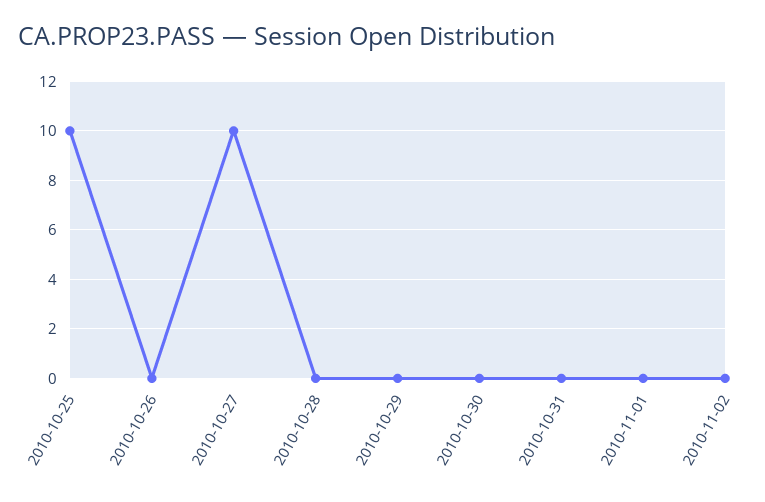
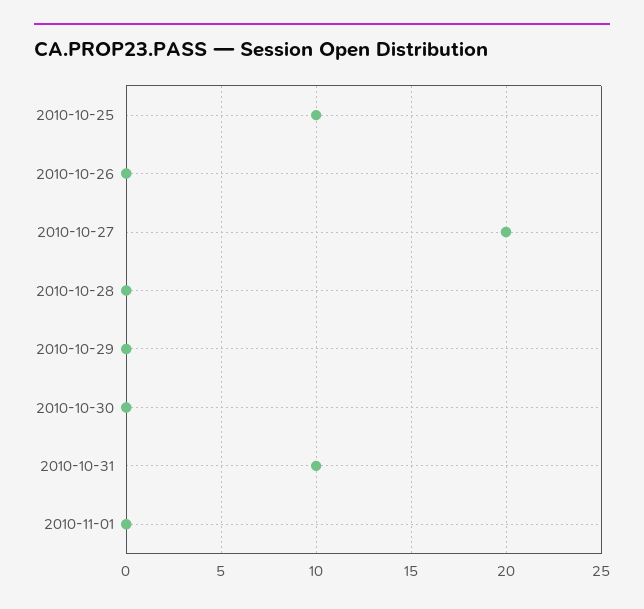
2010-10-27: 10 -> 20
2010-10-31: 0 -> 10
2010-11-02: 0 -> none

